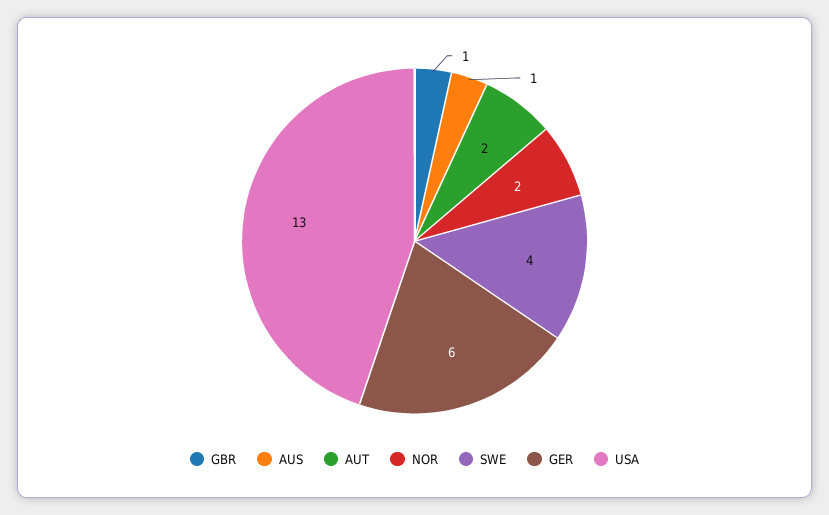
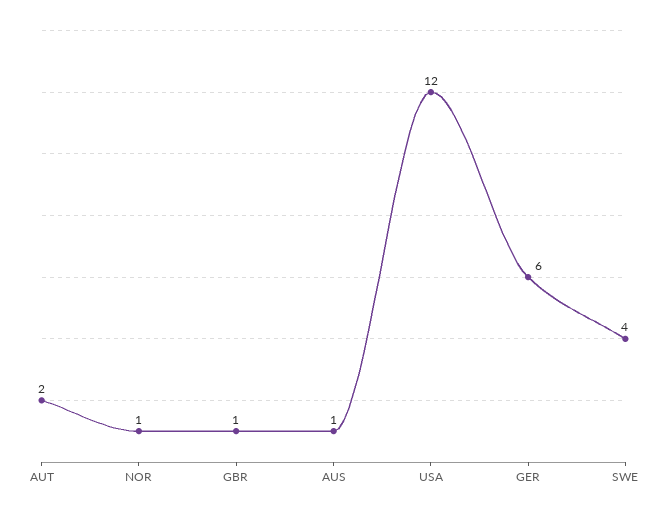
NOR: 2 -> 1
USA: 13 -> 12

